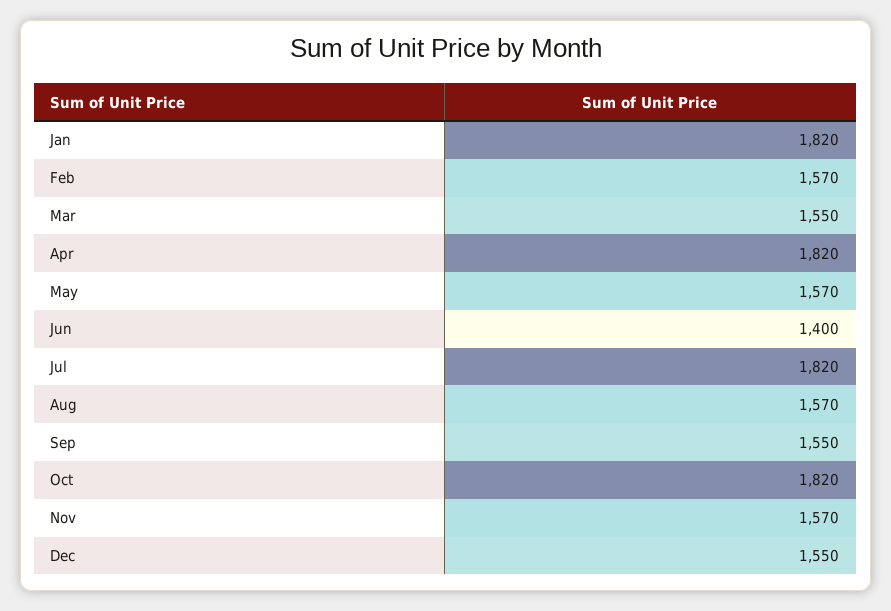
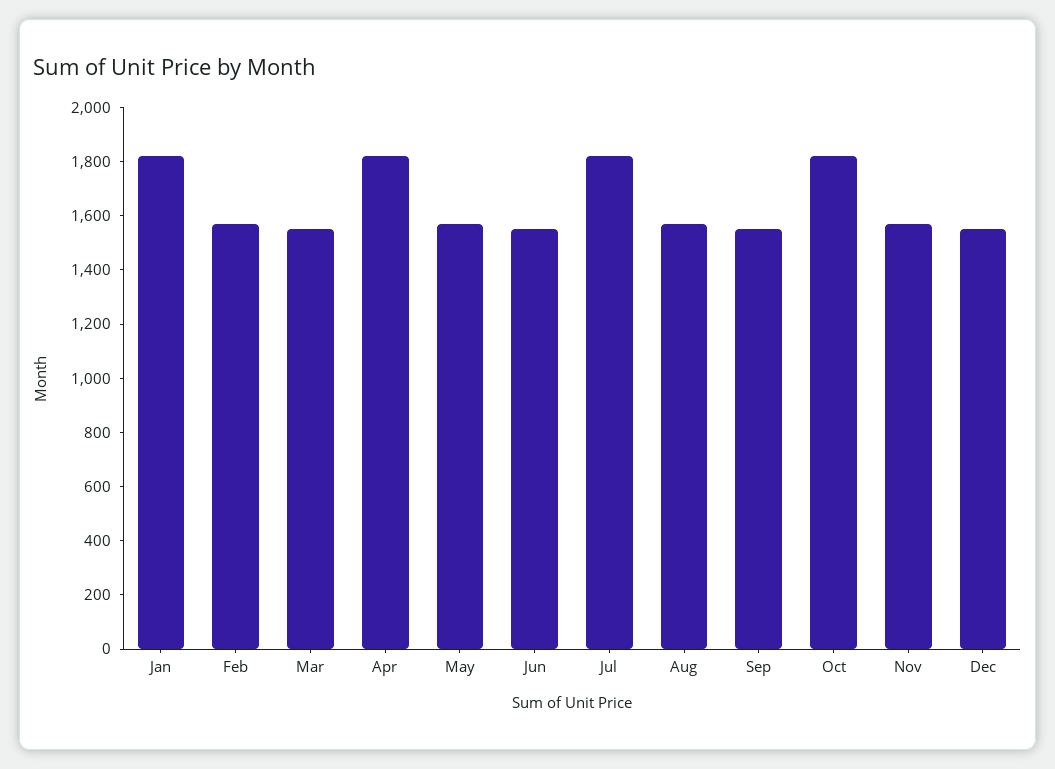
Jun: 1400 -> 1550

